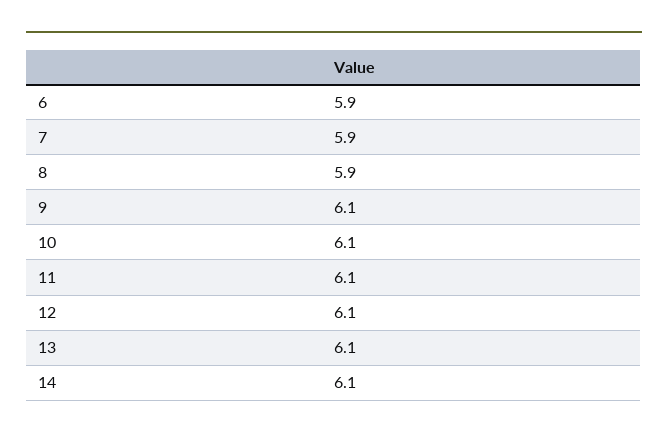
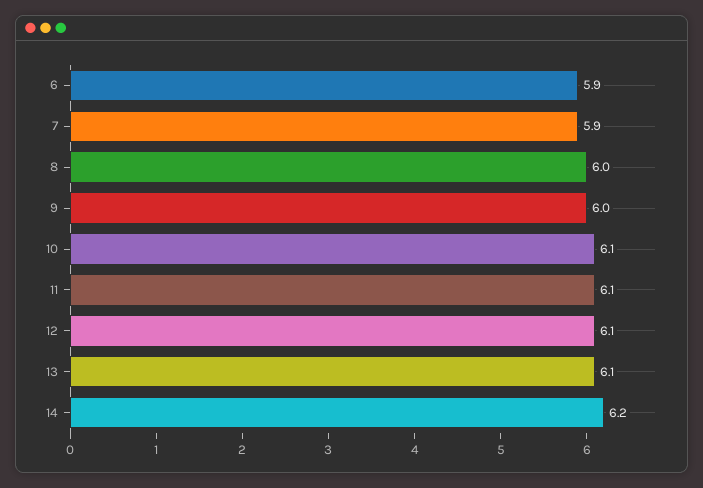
8: 5.9 -> 6
9: 6.1 -> 6
14: 6.1 -> 6.2

